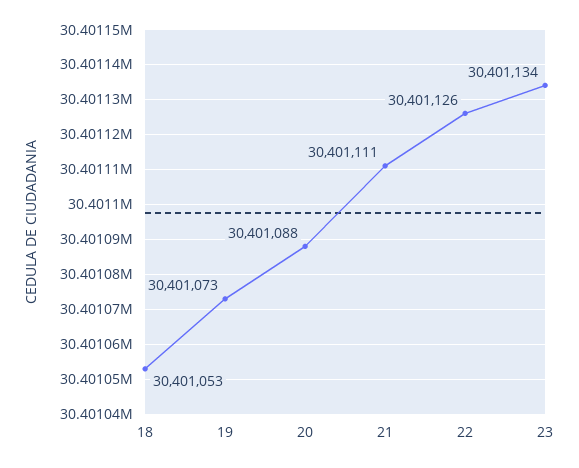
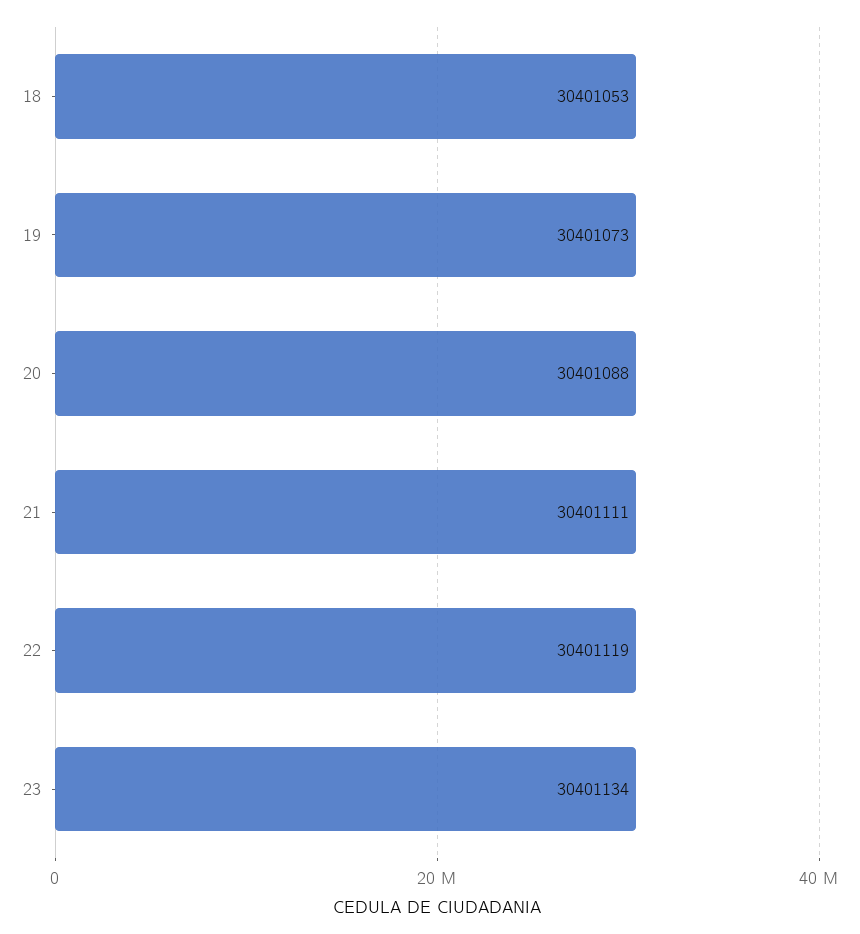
22: 30401126 -> 30401119

